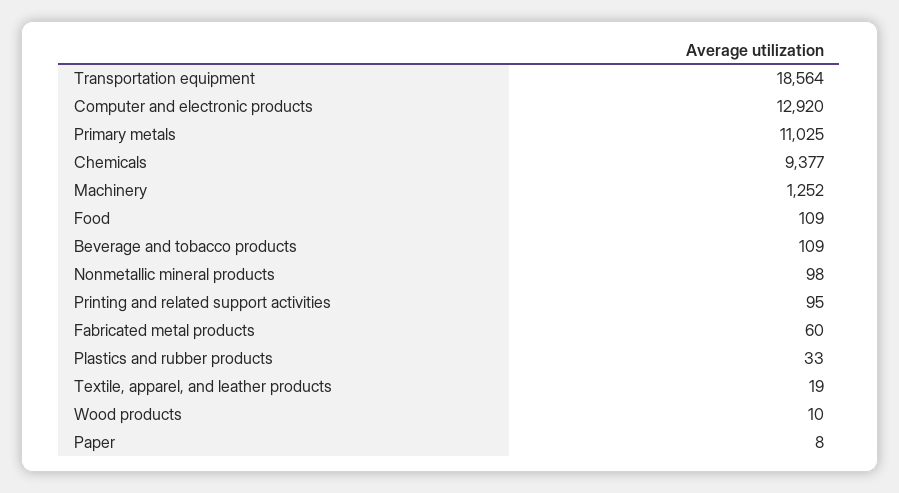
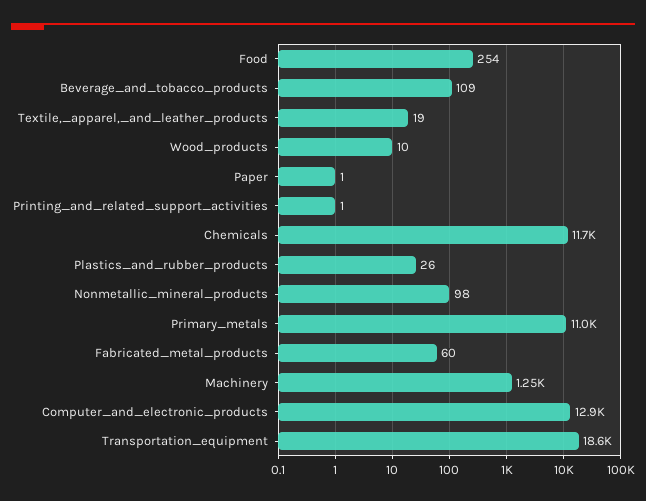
Chemicals: 9377 -> 11700
Food: 109 -> 254
Printing and related support activities: 95 -> 1
Plastics and rubber products: 33 -> 26
Paper: 8 -> 1

